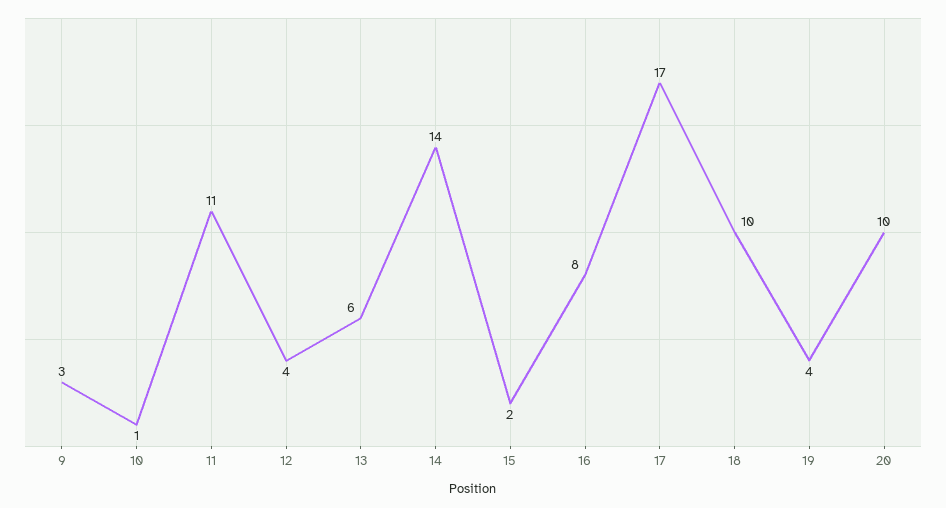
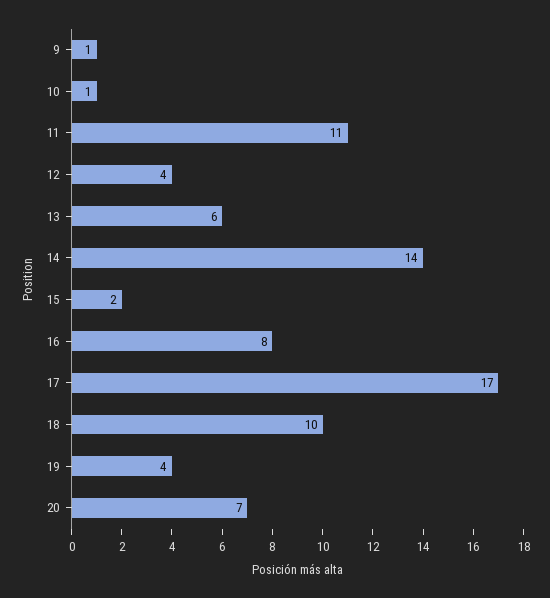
9: 3 -> 1
20: 10 -> 7

